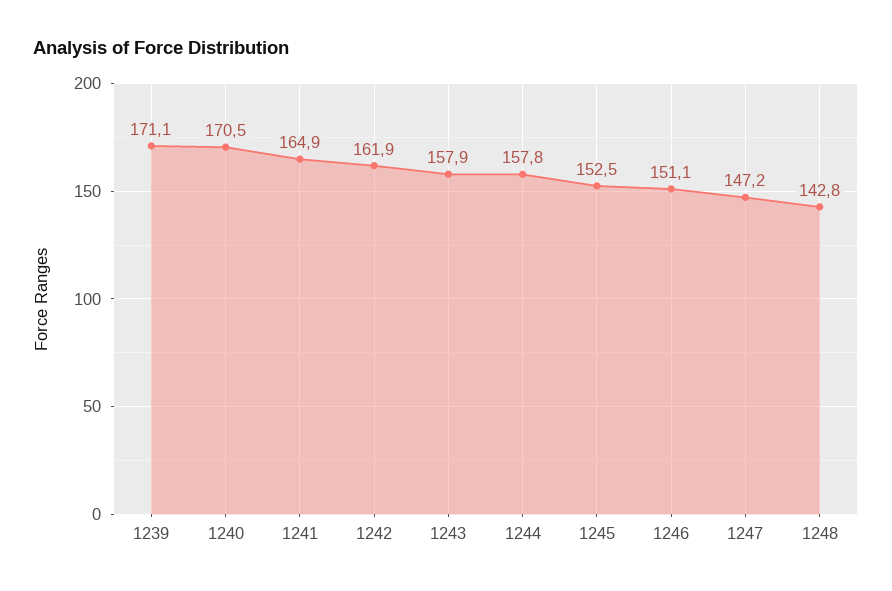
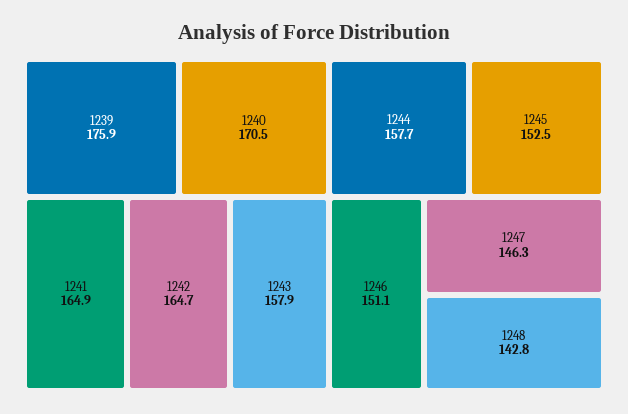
1239: 171.1 -> 175.9
1242: 161.9 -> 164.7
1244: 157.8 -> 157.7
1247: 147.2 -> 146.3

